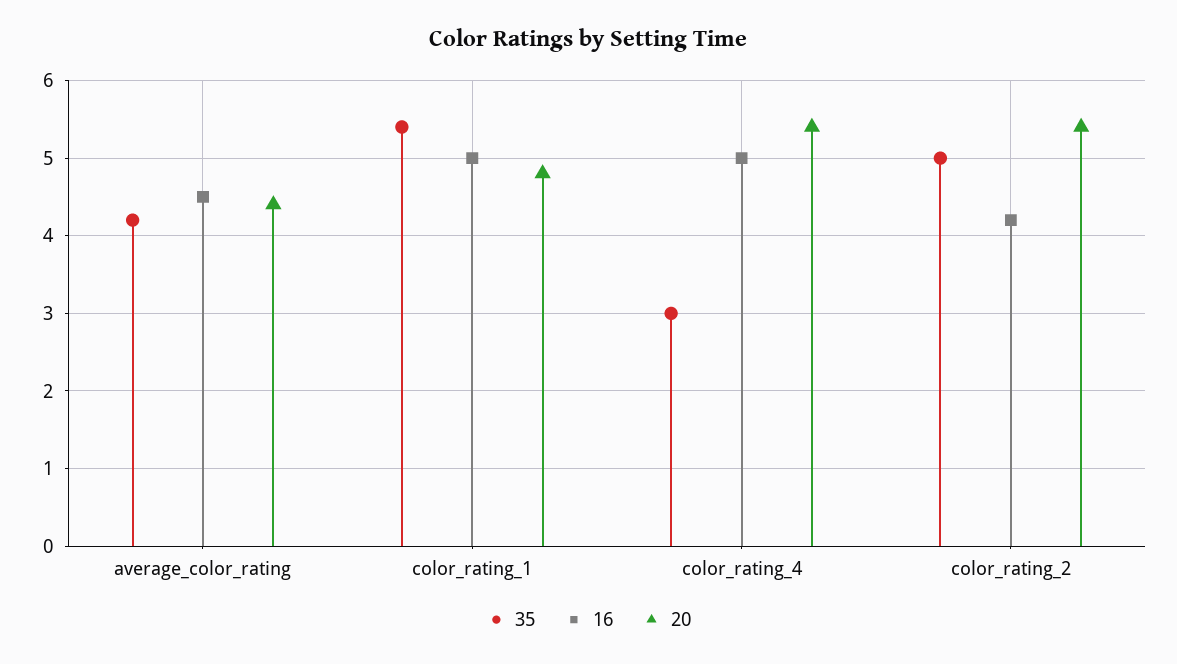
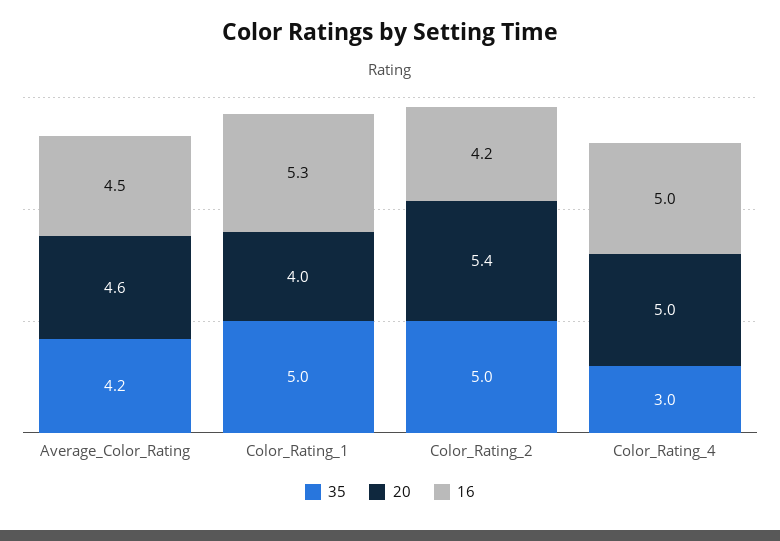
20, average_color_rating: 4.4 -> 4.6
35, color_rating_1: 5.4 -> 5
16, color_rating_1: 5 -> 5.3
20, color_rating_1: 4.8 -> 4
20, color_rating_4: 5.4 -> 5

